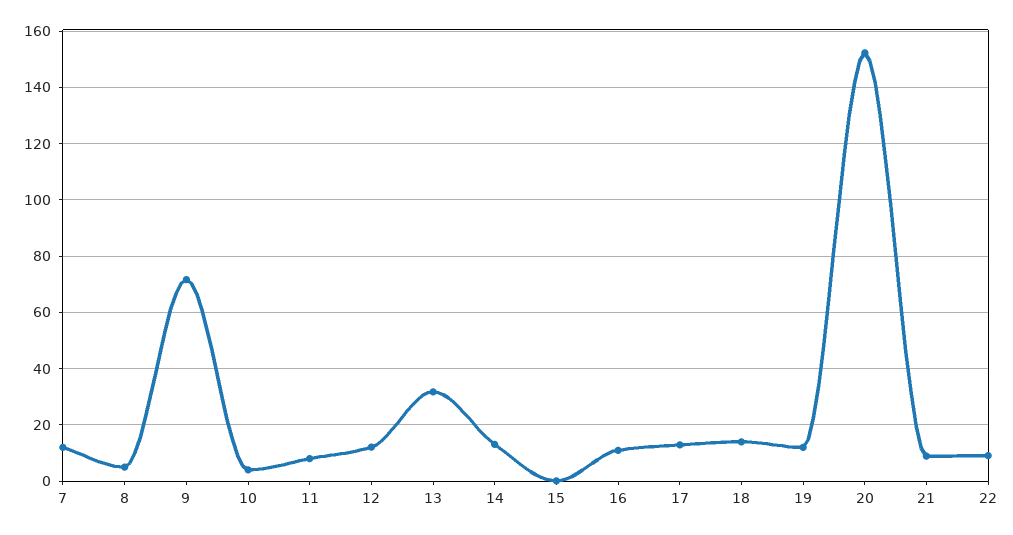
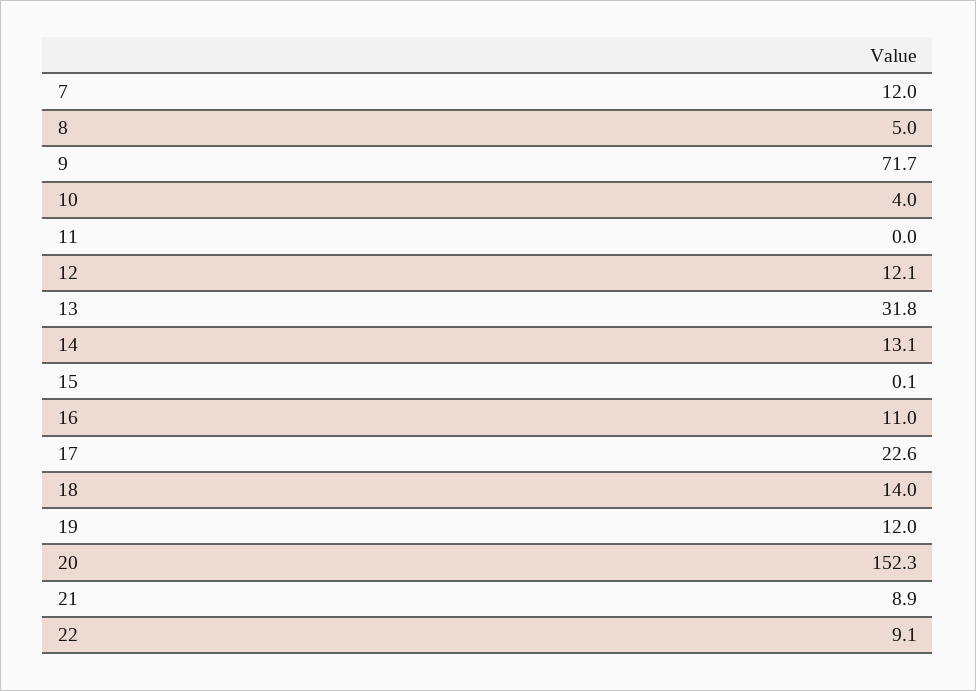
11: 7.5 -> 0
17: 12.5 -> 22.6

